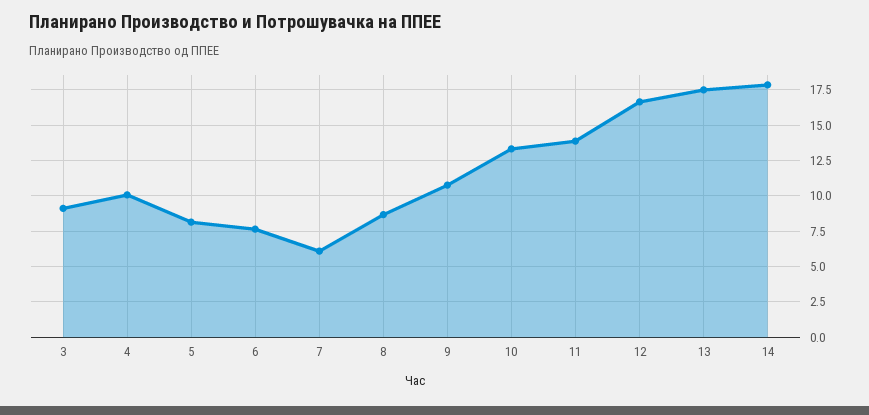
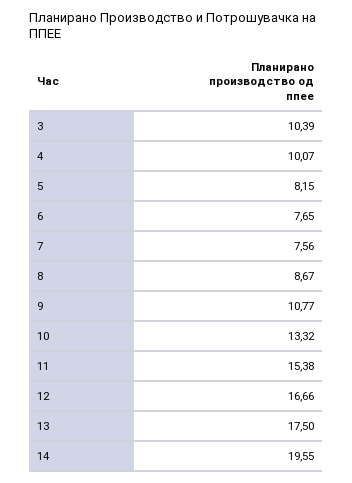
3: 9 -> 10.39
7: 6 -> 7.56
11: 14 -> 15.38
14: 18 -> 19.55

